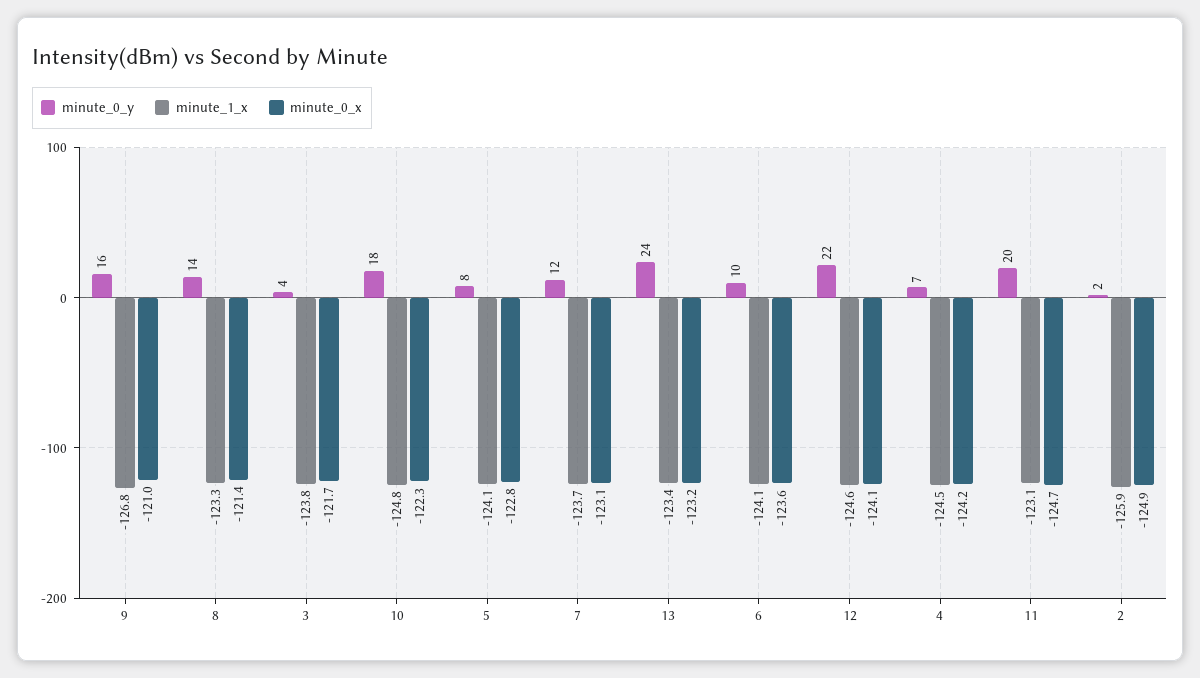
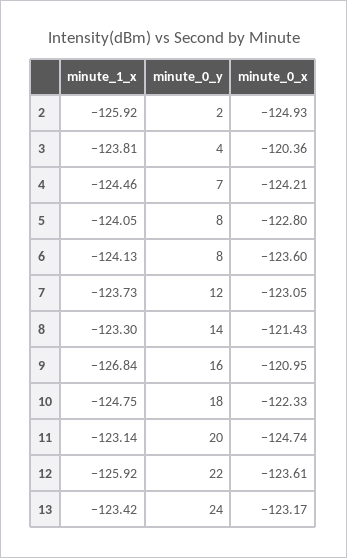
minute_0_x, 3: -121.7 -> -120.36
minute_0_y, 6: 10 -> 8
minute_1_x, 12: -124.6 -> -125.92
minute_0_x, 12: -124.1 -> -123.61

